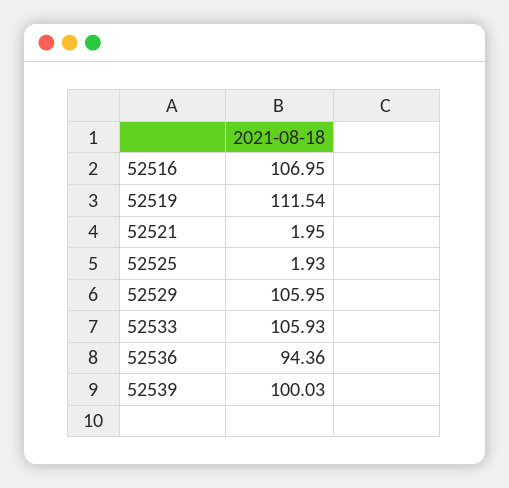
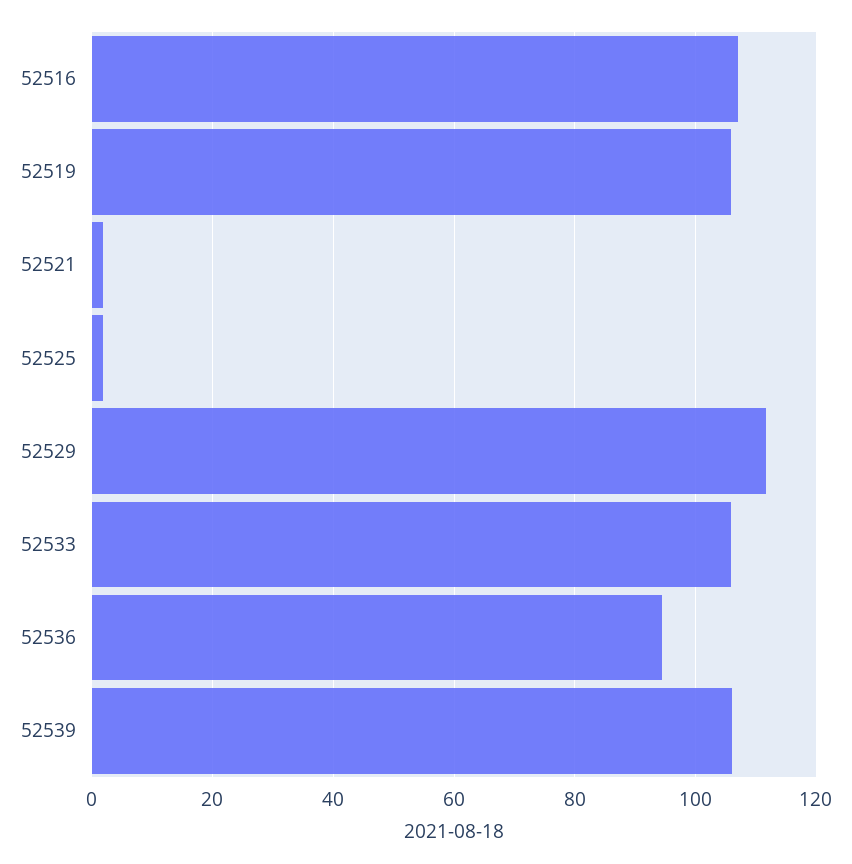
52519: 111.54 -> 106
52529: 105.95 -> 112
52539: 100.03 -> 106

